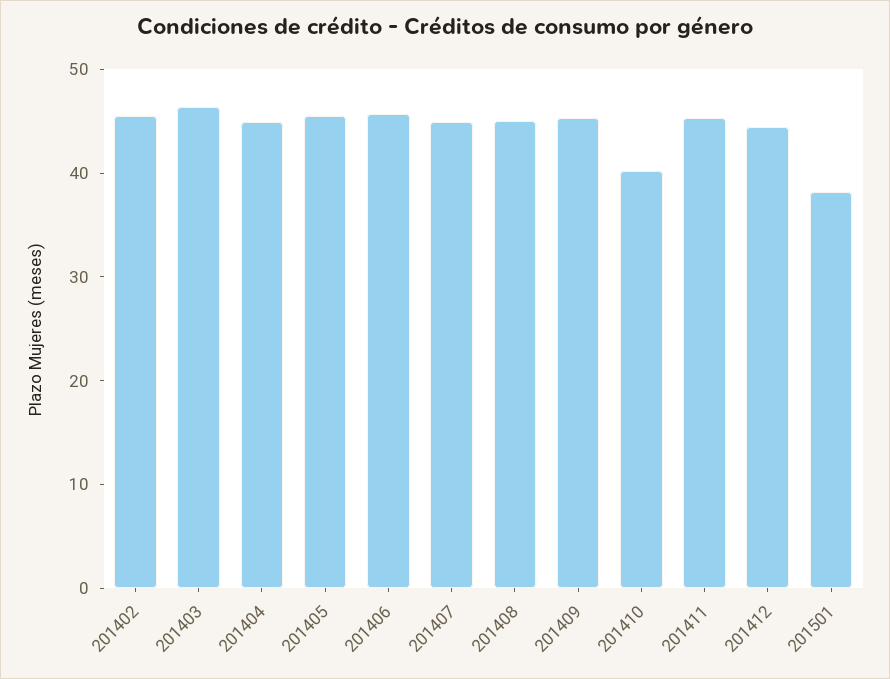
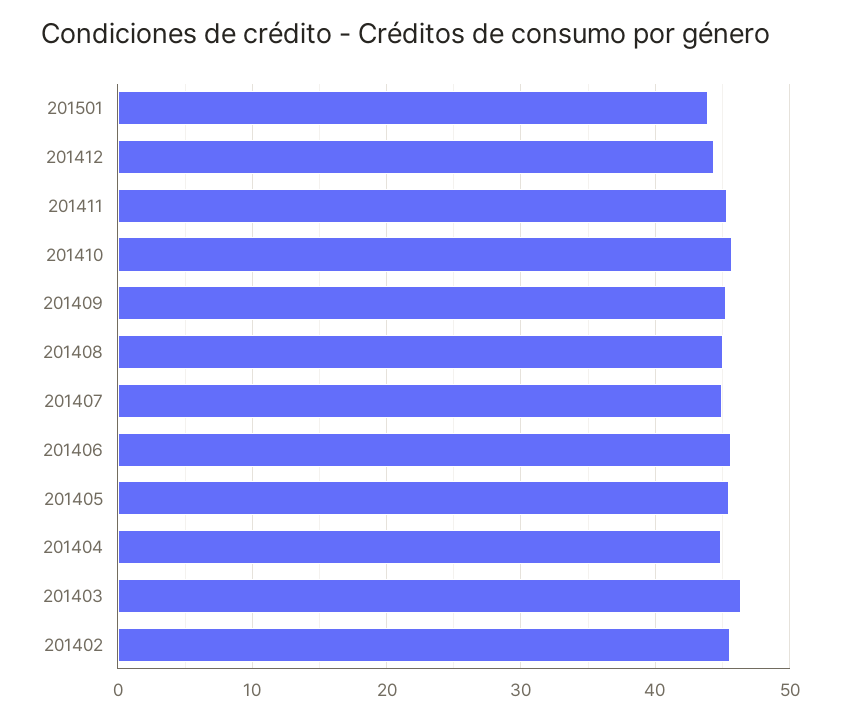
201410: 40 -> 46
201501: 38 -> 44

